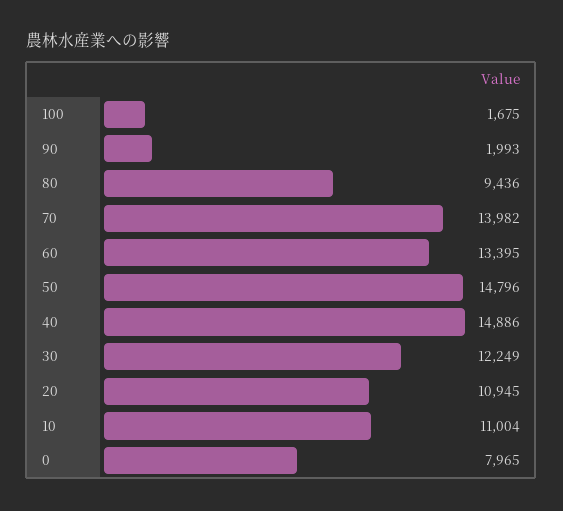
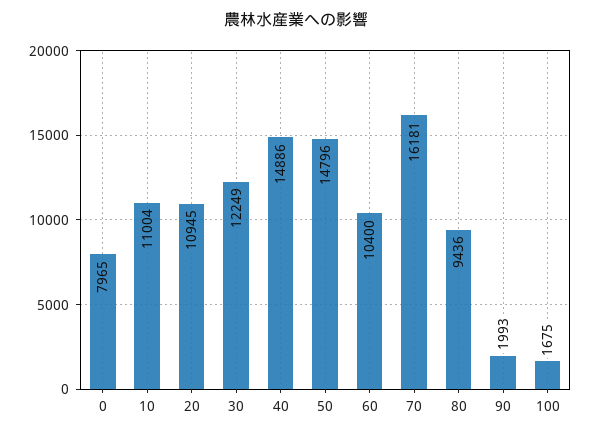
70: 13982 -> 16181
60: 13395 -> 10400

